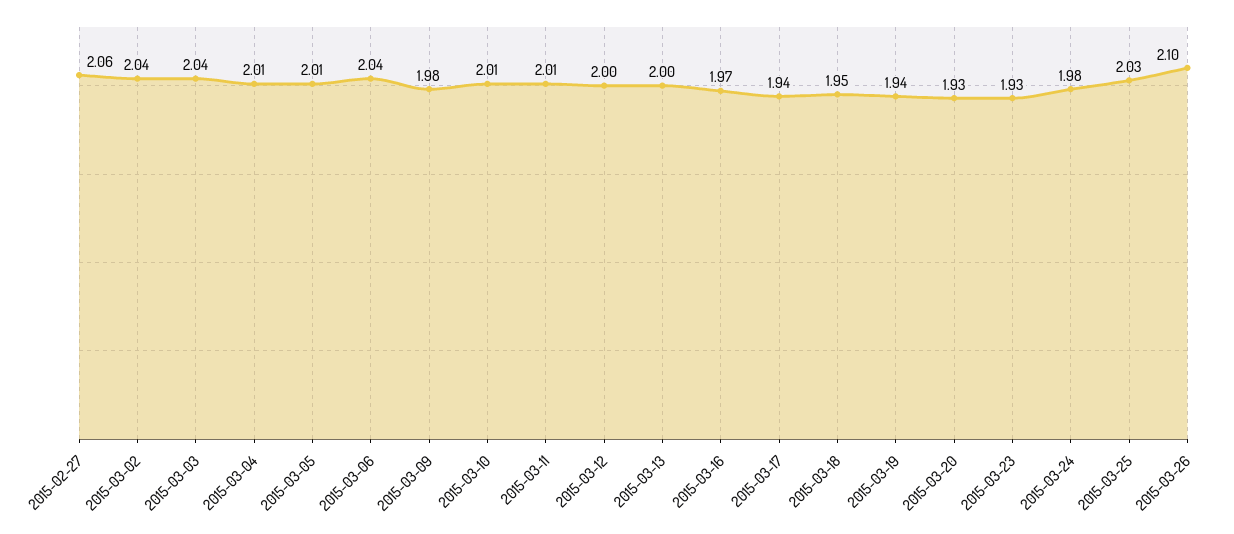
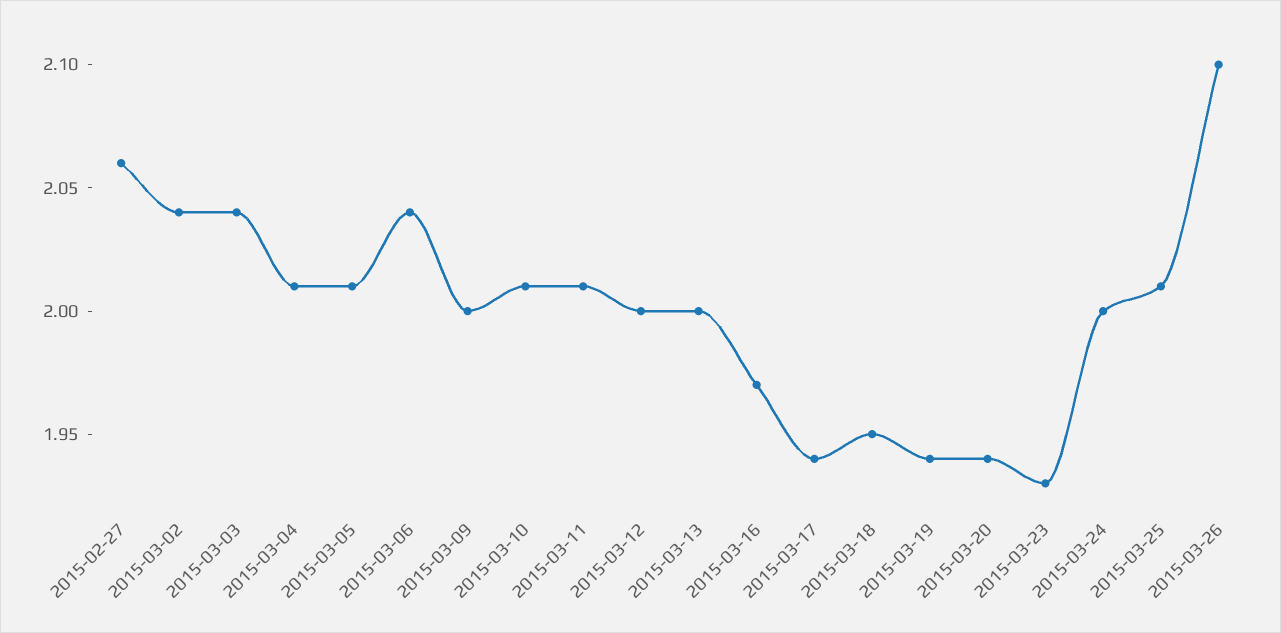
2015-03-09: 1.98 -> 2
2015-03-20: 1.93 -> 1.94
2015-03-24: 1.98 -> 2
2015-03-25: 2.03 -> 2.01

